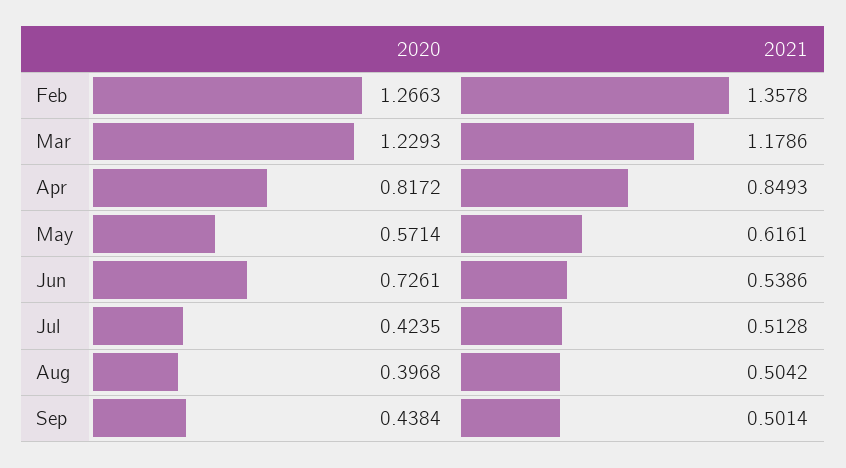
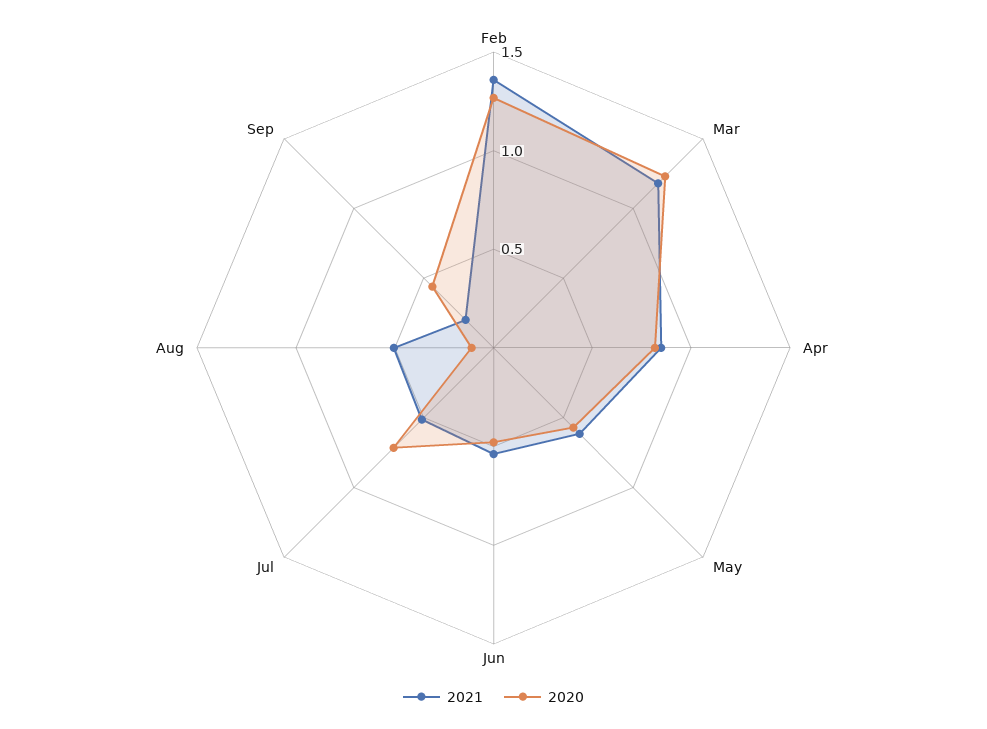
2020, Jun: 0.7261 -> 0.5
2020, Jul: 0.4235 -> 0.7
2020, Aug: 0.3968 -> 0.1
2021, Sep: 0.5014 -> 0.2

